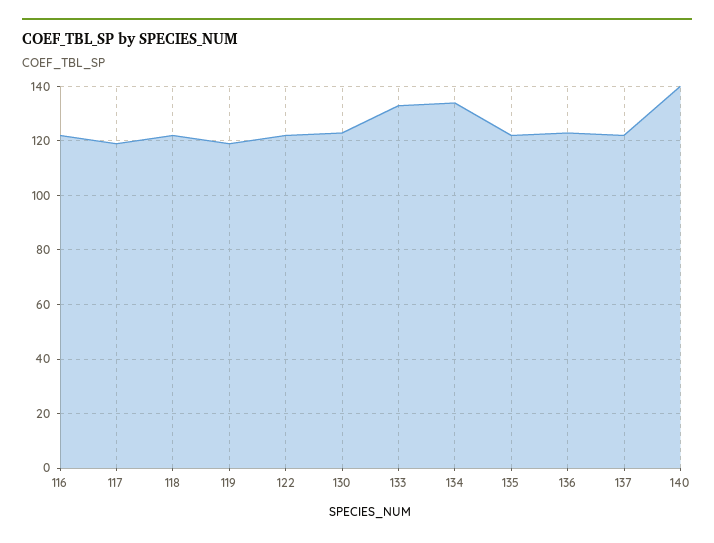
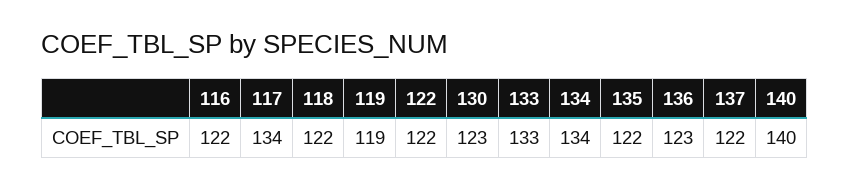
117: 120 -> 134

